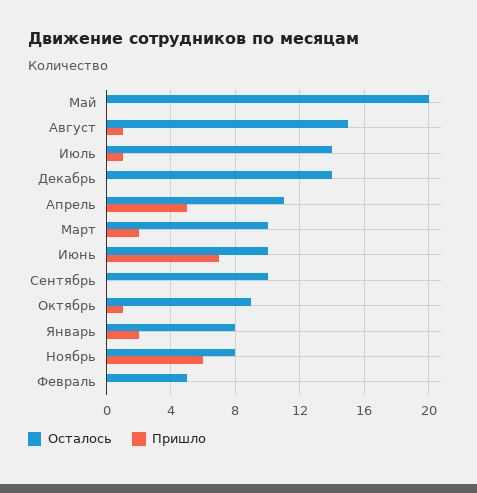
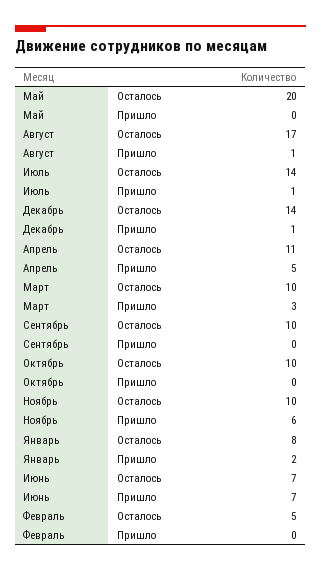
Осталось, Август: 15 -> 17
Пришло, Декабрь: 0 -> 1
Пришло, Март: 2 -> 3
Осталось, Июнь: 10 -> 7
Осталось, Октябрь: 9 -> 10
Пришло, Октябрь: 1 -> 0
Осталось, Ноябрь: 8 -> 10

